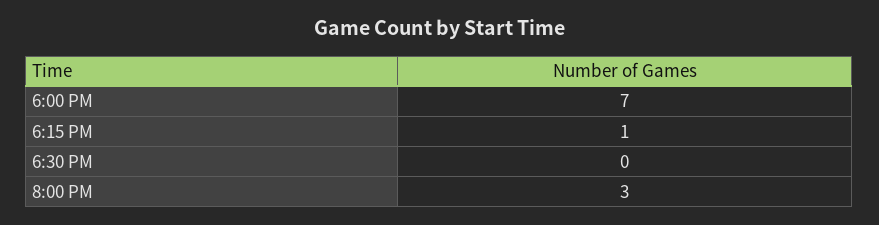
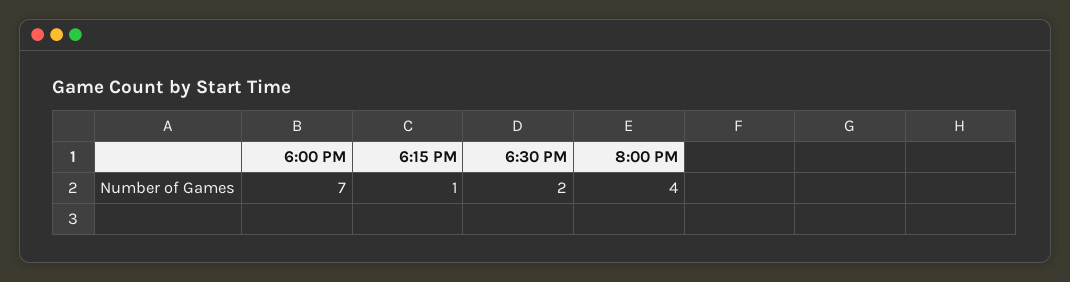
6:30 PM: 0 -> 2
8:00 PM: 3 -> 4

